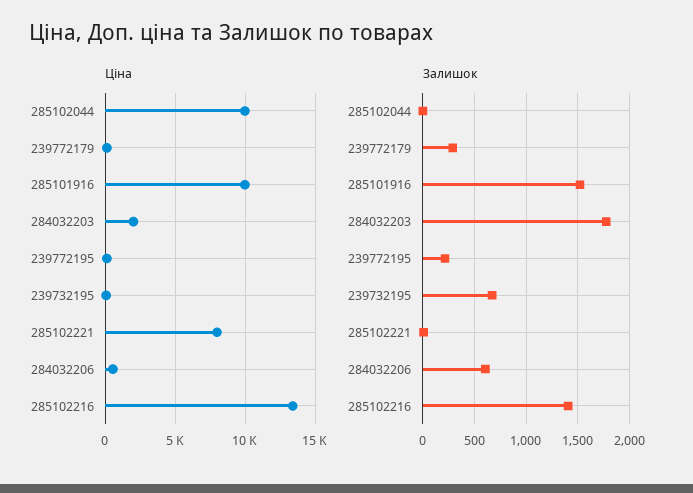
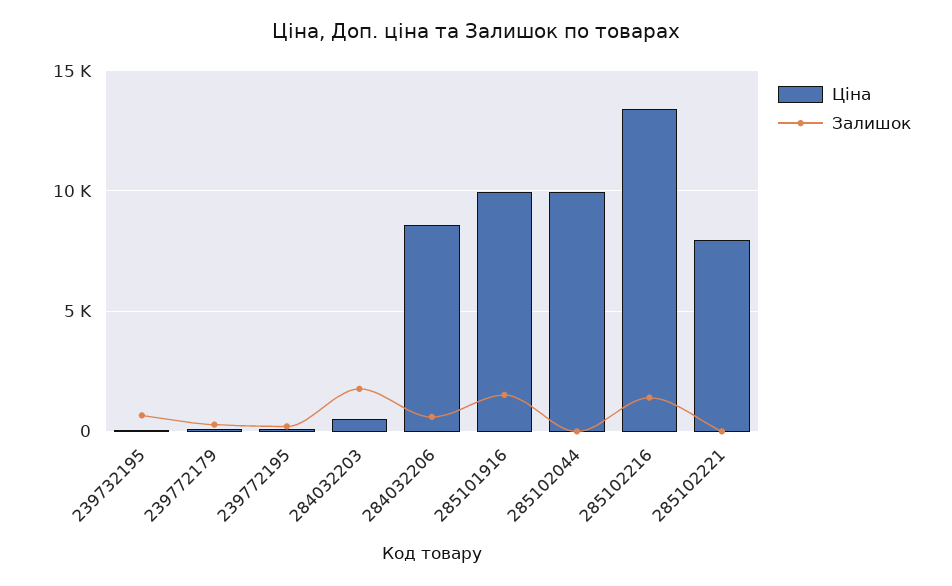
Ціна, 284032203: 2000 -> 500
Ціна, 284032206: 500 -> 8500

